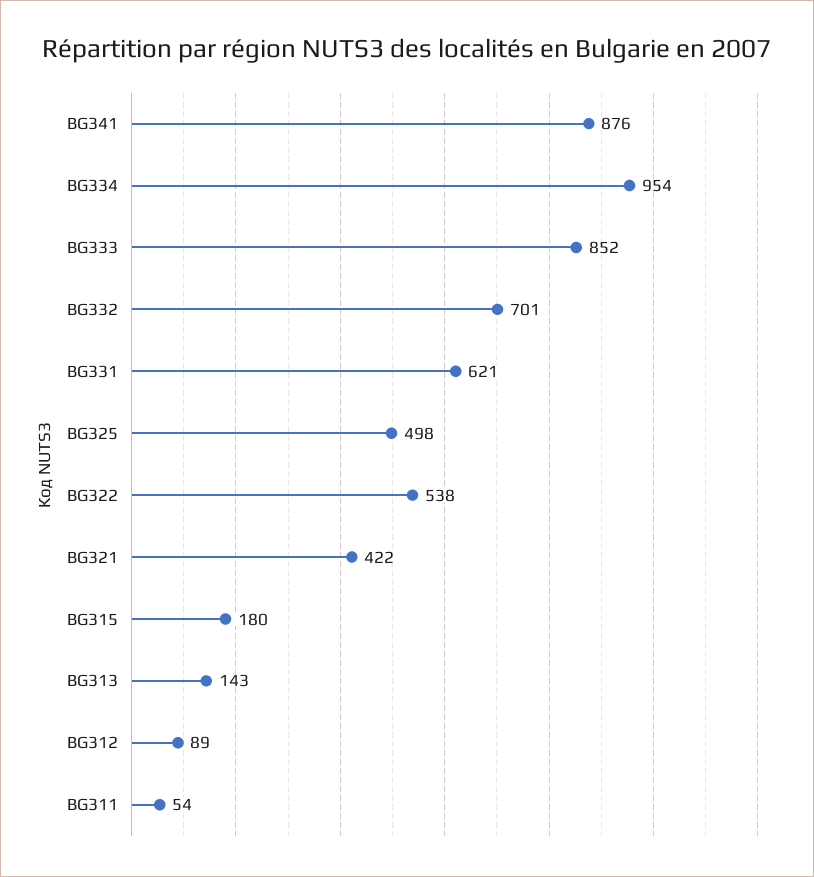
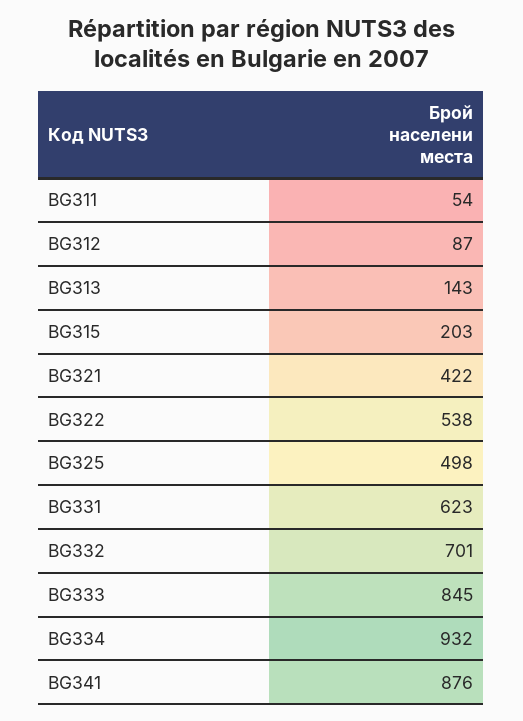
BG334: 954 -> 932
BG333: 852 -> 845
BG331: 621 -> 623
BG315: 180 -> 203
BG312: 89 -> 87

